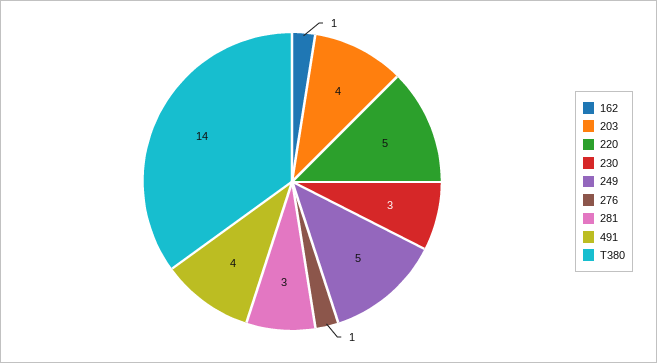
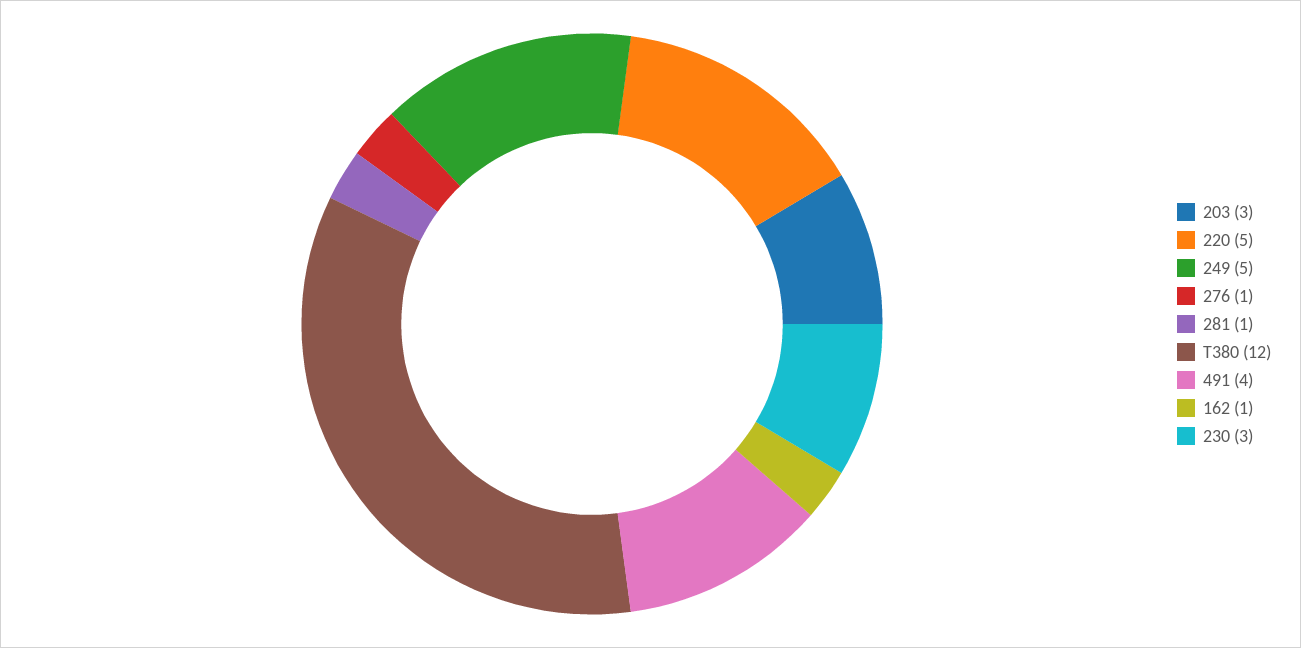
203: 4 -> 3
281: 3 -> 1
T380: 14 -> 12

